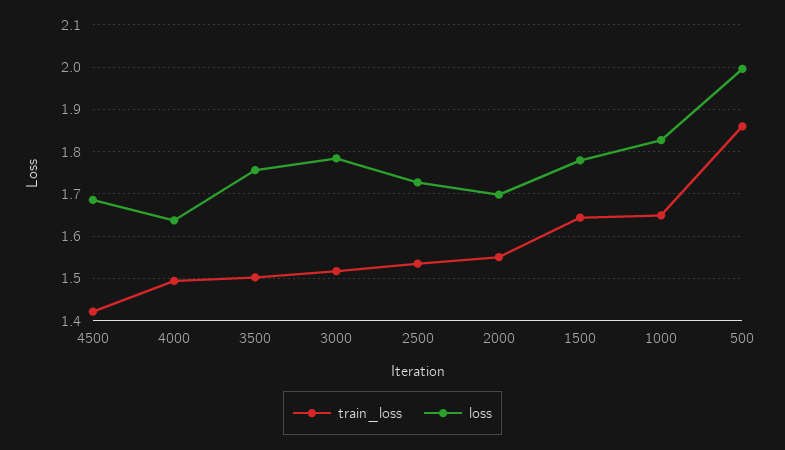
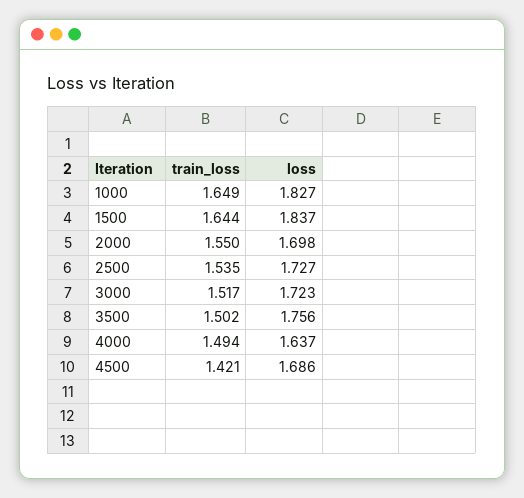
loss, 3000: 1.78 -> 1.723
loss, 1500: 1.78 -> 1.837
train_loss, 500: 1.86 -> none
loss, 500: 2 -> none

